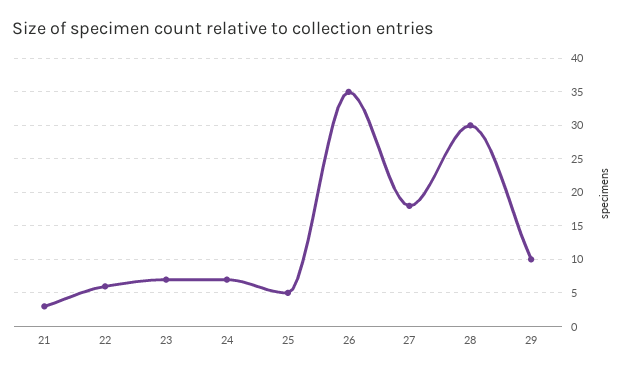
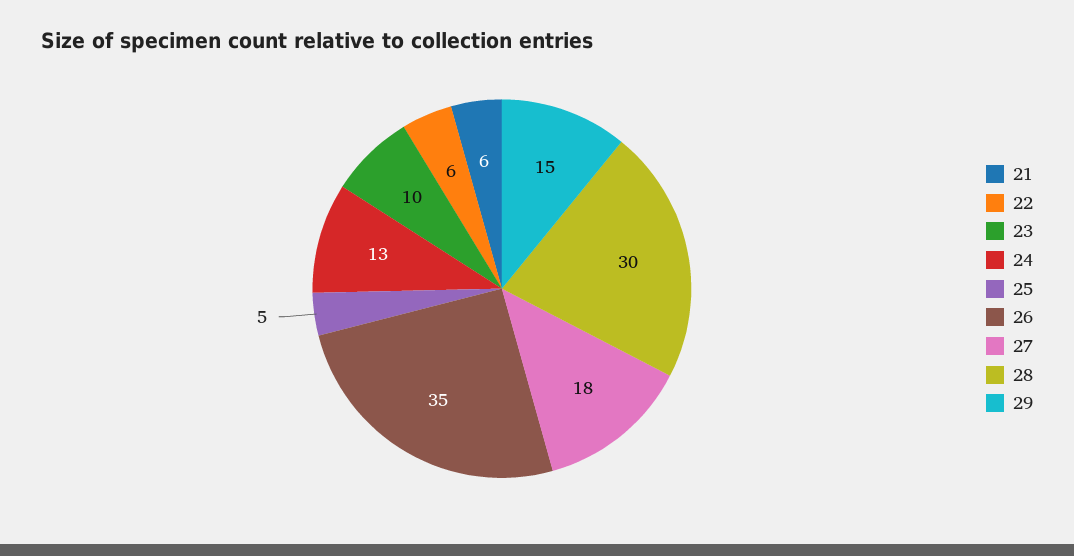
21: 3 -> 6
23: 7 -> 10
24: 7 -> 13
29: 10 -> 15

